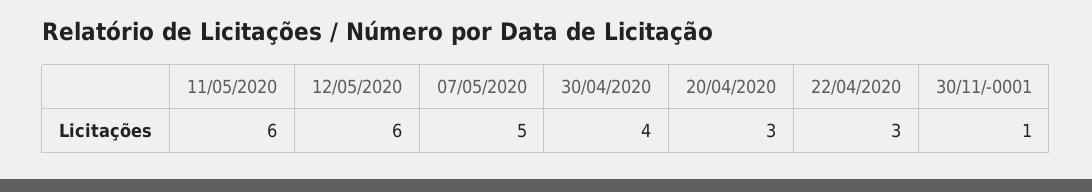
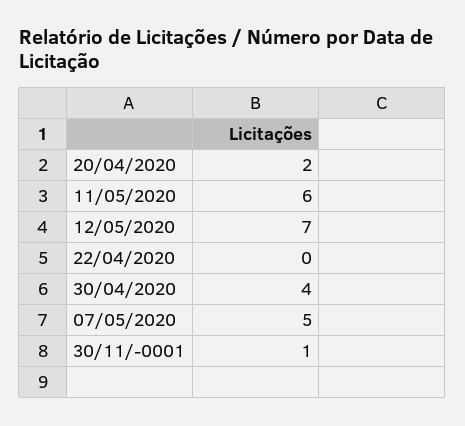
12/05/2020: 6 -> 7
20/04/2020: 3 -> 2
22/04/2020: 3 -> 0

